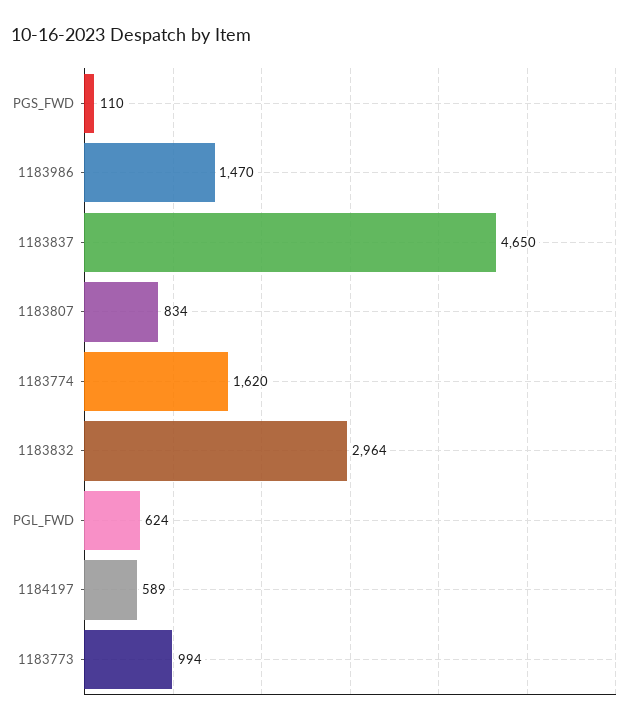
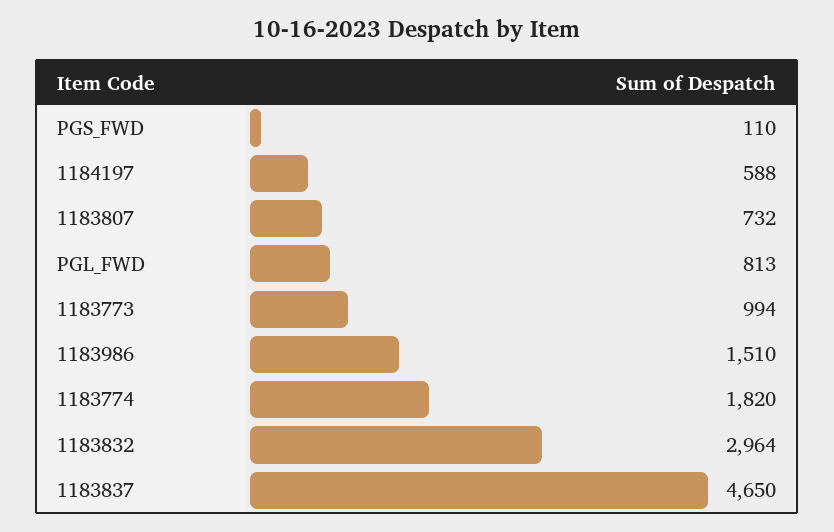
1183986: 1470 -> 1510
1183807: 834 -> 732
1183774: 1620 -> 1820
PGL_FWD: 624 -> 813
1184197: 589 -> 588

